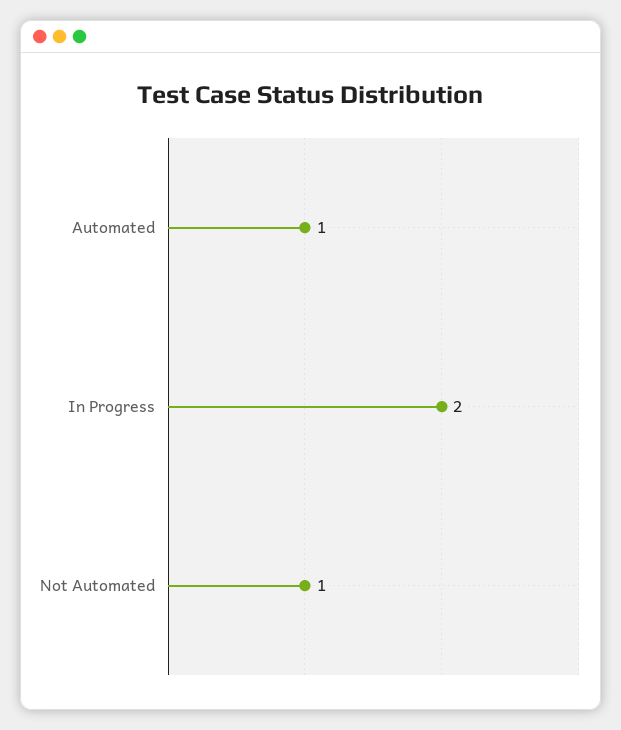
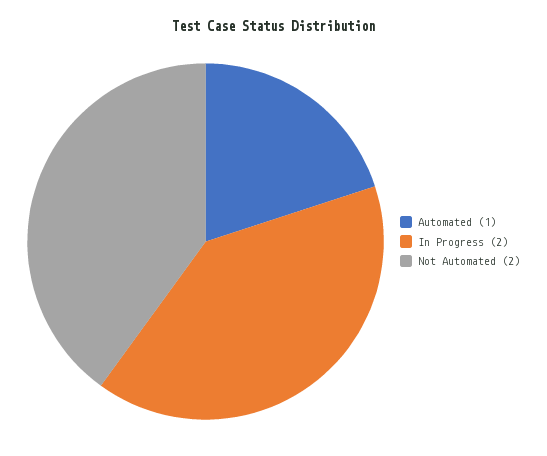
Not Automated: 1 -> 2

